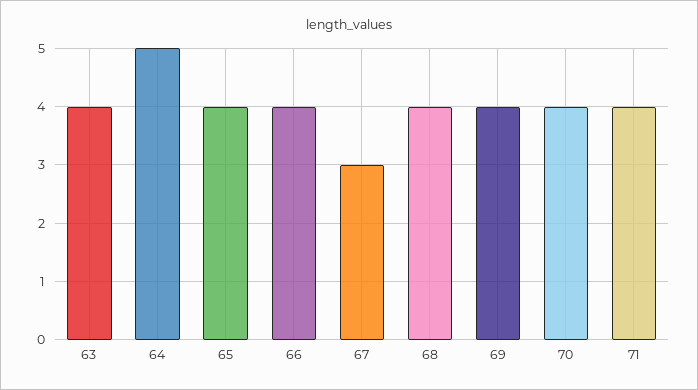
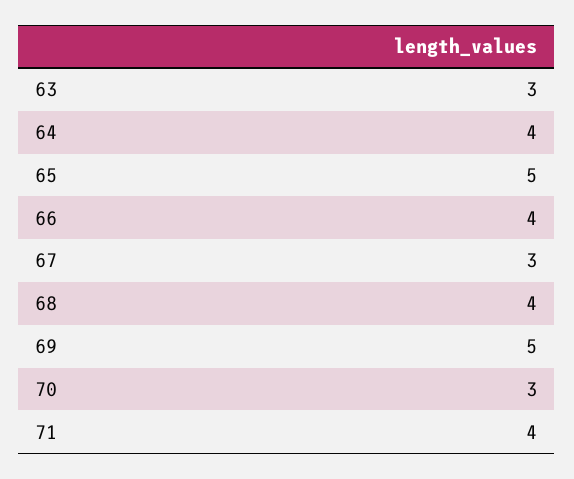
63: 4 -> 3
64: 5 -> 4
65: 4 -> 5
69: 4 -> 5
70: 4 -> 3

